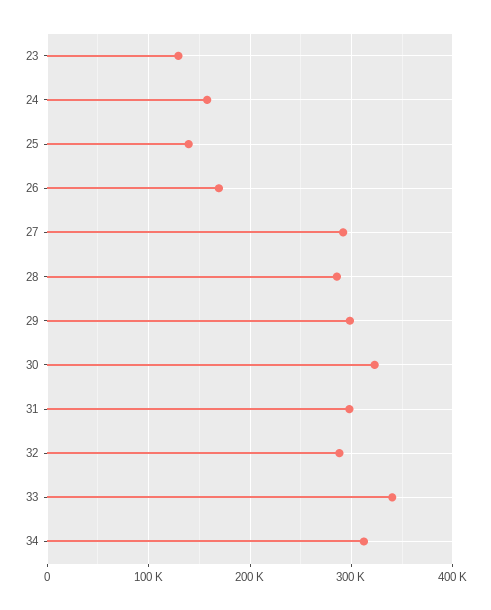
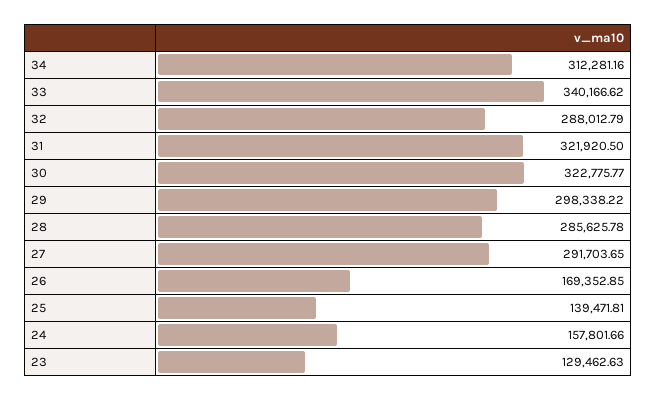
31: 300000 -> 321920.5

